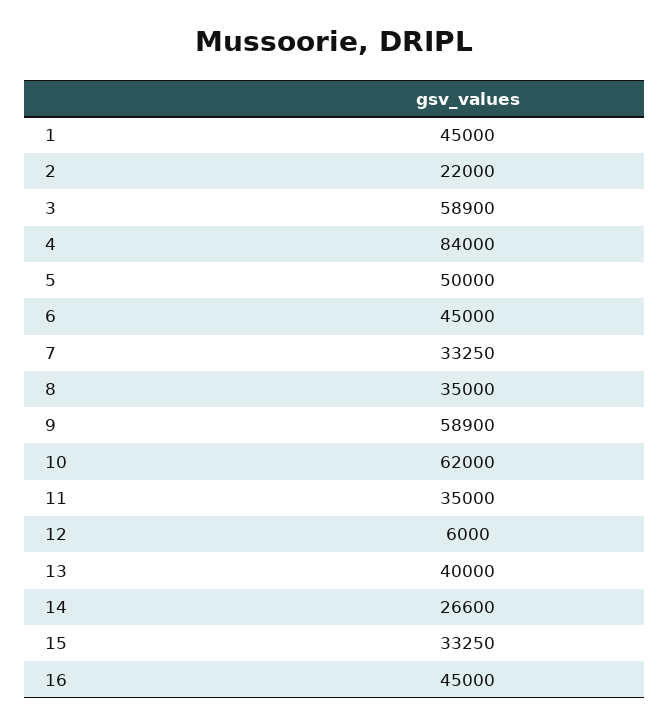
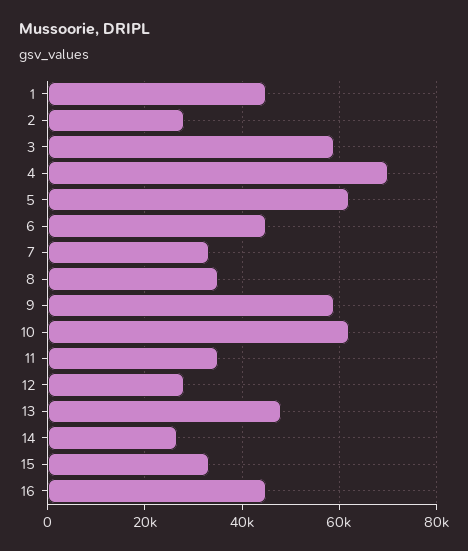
2: 22000 -> 28000
4: 84000 -> 70000
5: 50000 -> 62000
12: 6000 -> 28000
13: 40000 -> 48000

